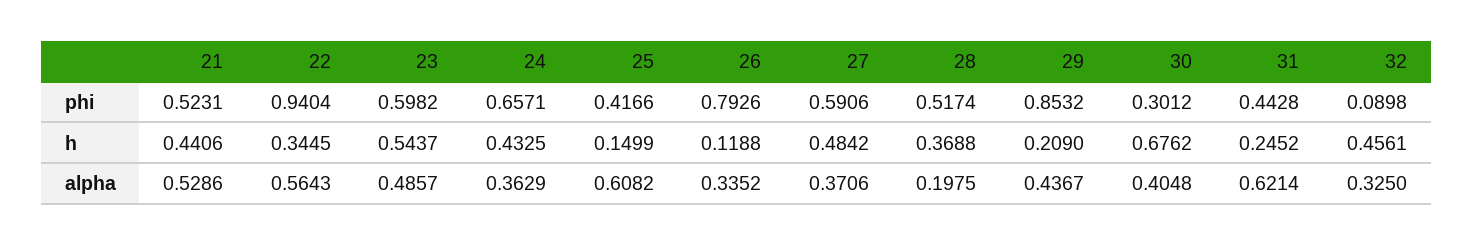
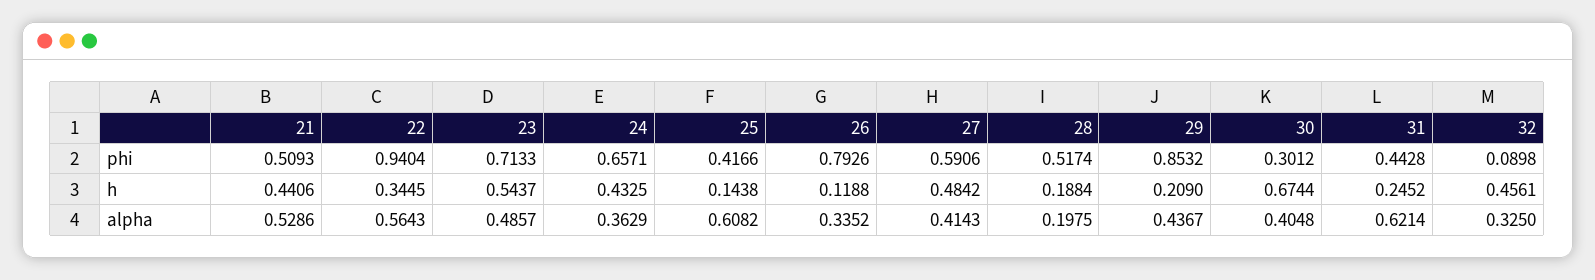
21, phi: 0.5231 -> 0.5093
23, phi: 0.5982 -> 0.7133
25, h: 0.1499 -> 0.1438
28, h: 0.3688 -> 0.1884
30, h: 0.6762 -> 0.6744
27, alpha: 0.3706 -> 0.4143

